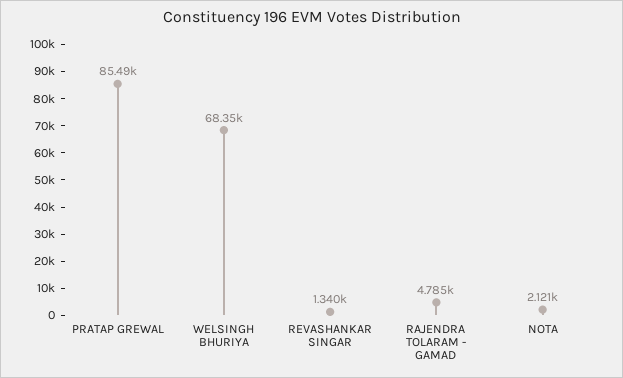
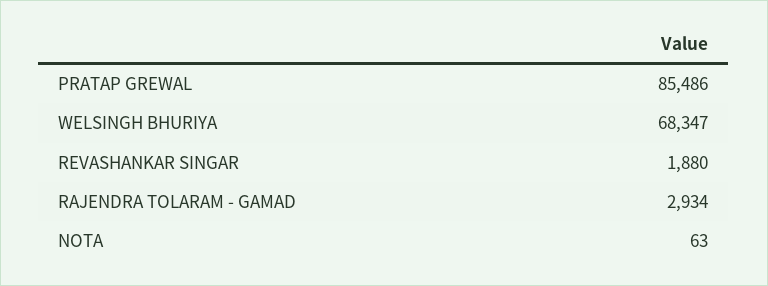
REVASHANKAR SINGAR: 1340 -> 1880
RAJENDRA TOLARAM - GAMAD: 4785 -> 2934
NOTA: 2121 -> 63

